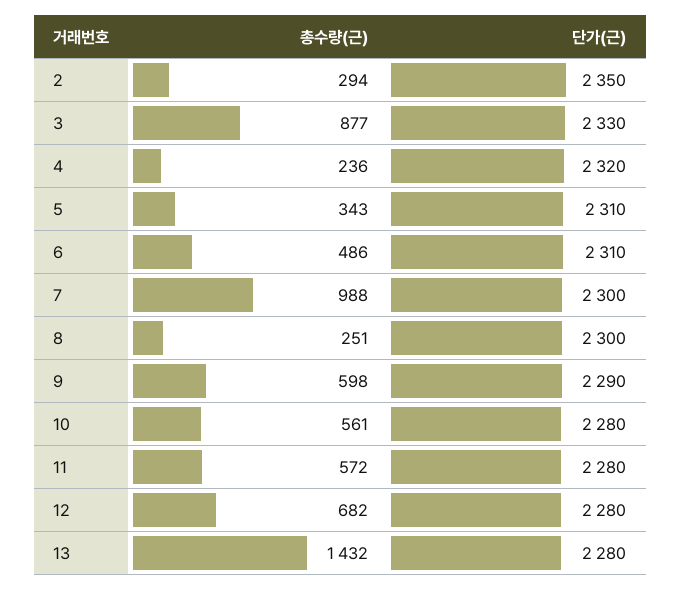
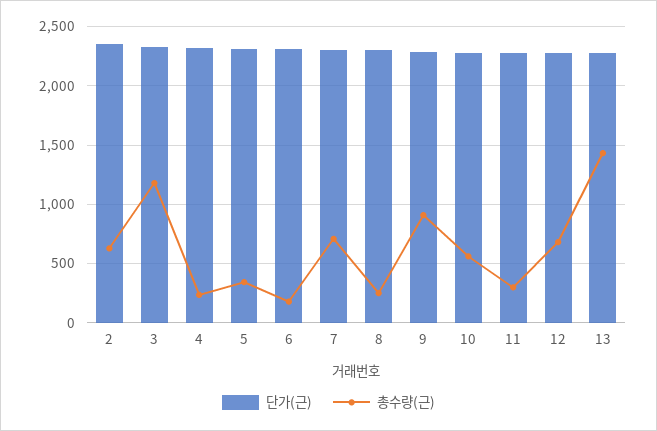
총수량(근), 2: 294 -> 600
총수량(근), 3: 877 -> 1200
총수량(근), 6: 486 -> 200
총수량(근), 7: 988 -> 700
총수량(근), 9: 598 -> 900
총수량(근), 11: 572 -> 300

